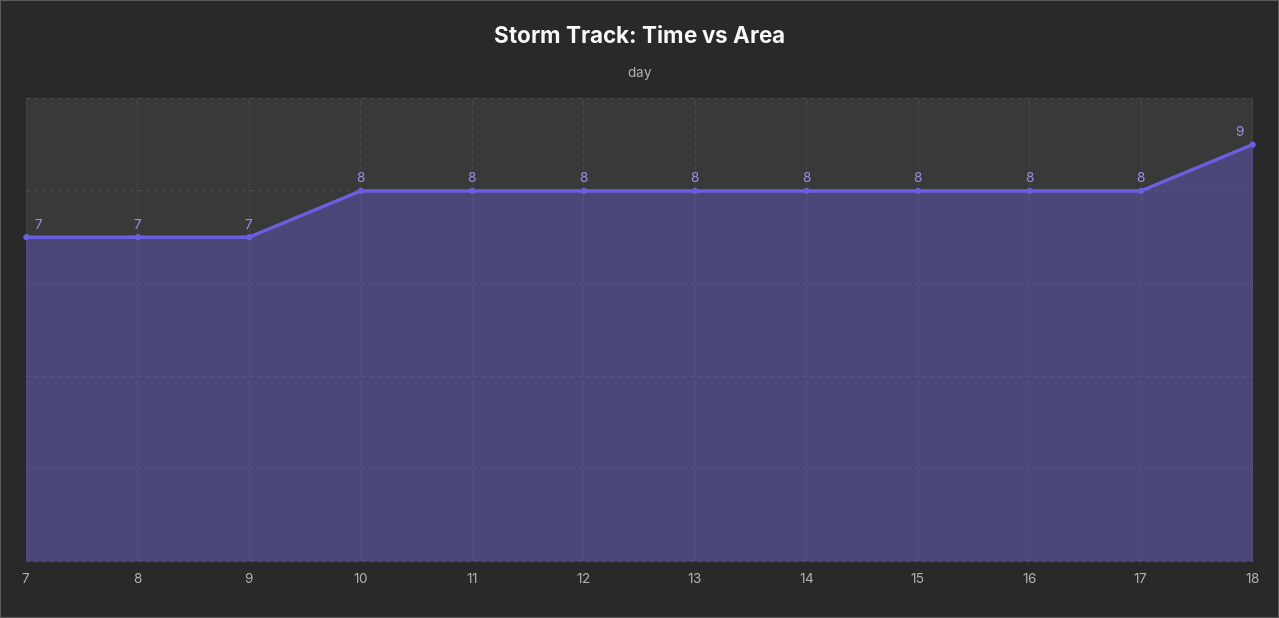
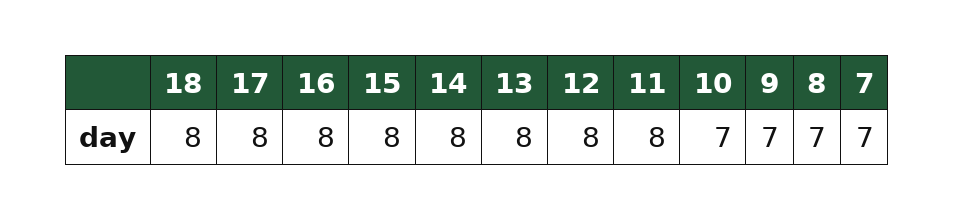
10: 8 -> 7
18: 9 -> 8

